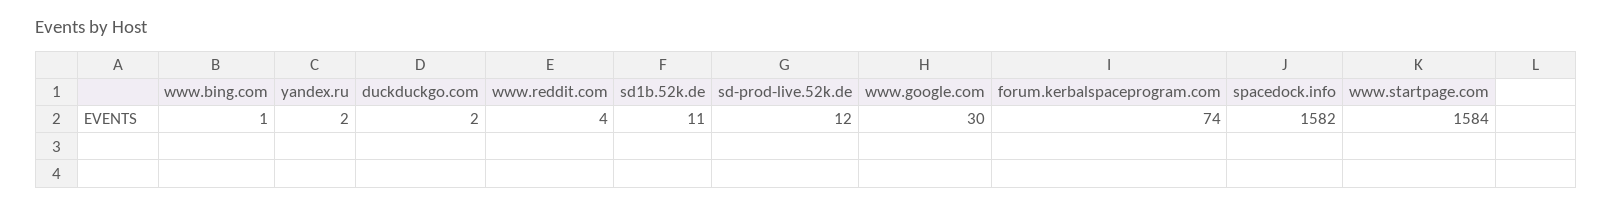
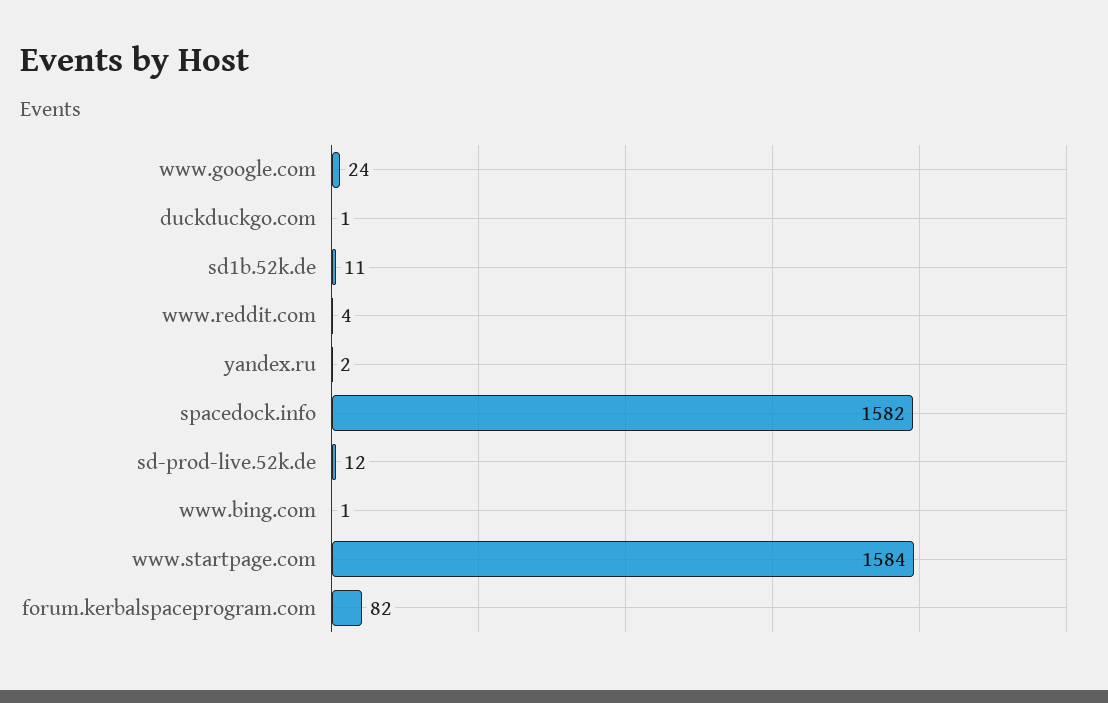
duckduckgo.com: 2 -> 1
www.google.com: 30 -> 24
forum.kerbalspaceprogram.com: 74 -> 82

